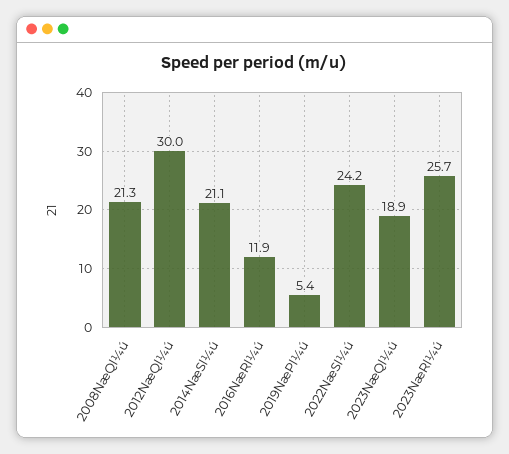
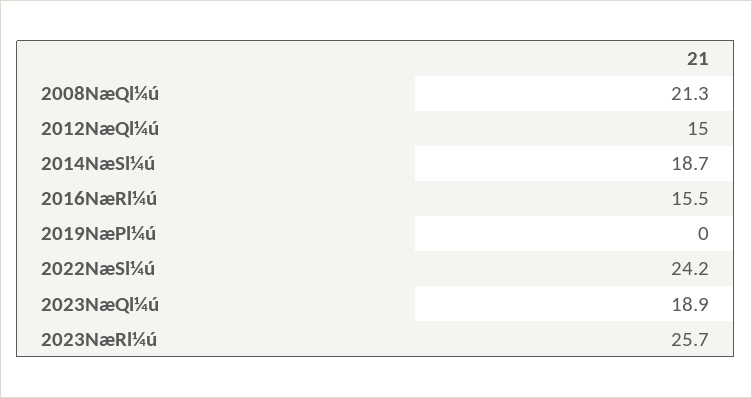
2012NæQl¼ú: 30 -> 15
2014NæSl¼ú: 21.1 -> 18.7
2016NæRl¼ú: 11.9 -> 15.5
2019NæPl¼ú: 5.4 -> 0

